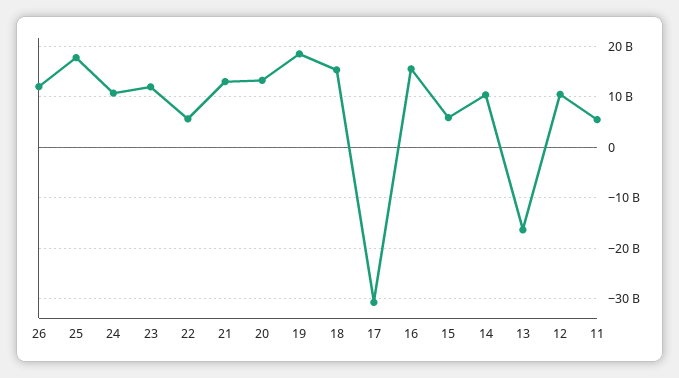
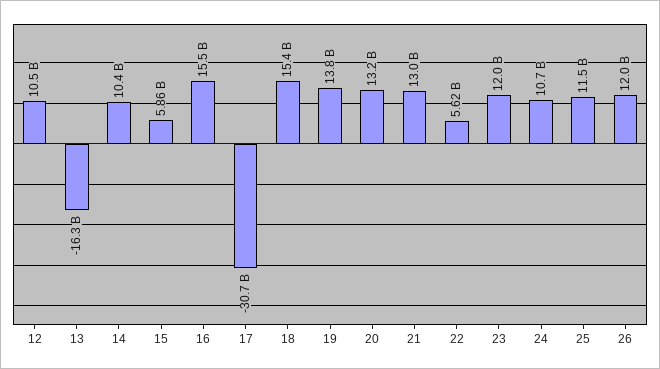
25: 18000000000 -> 11500000000
19: 18000000000 -> 13800000000
11: 6000000000 -> none

